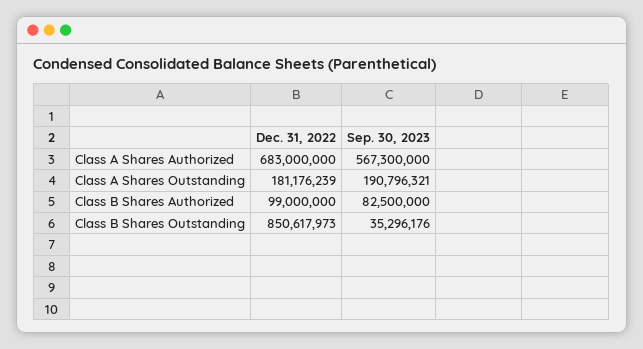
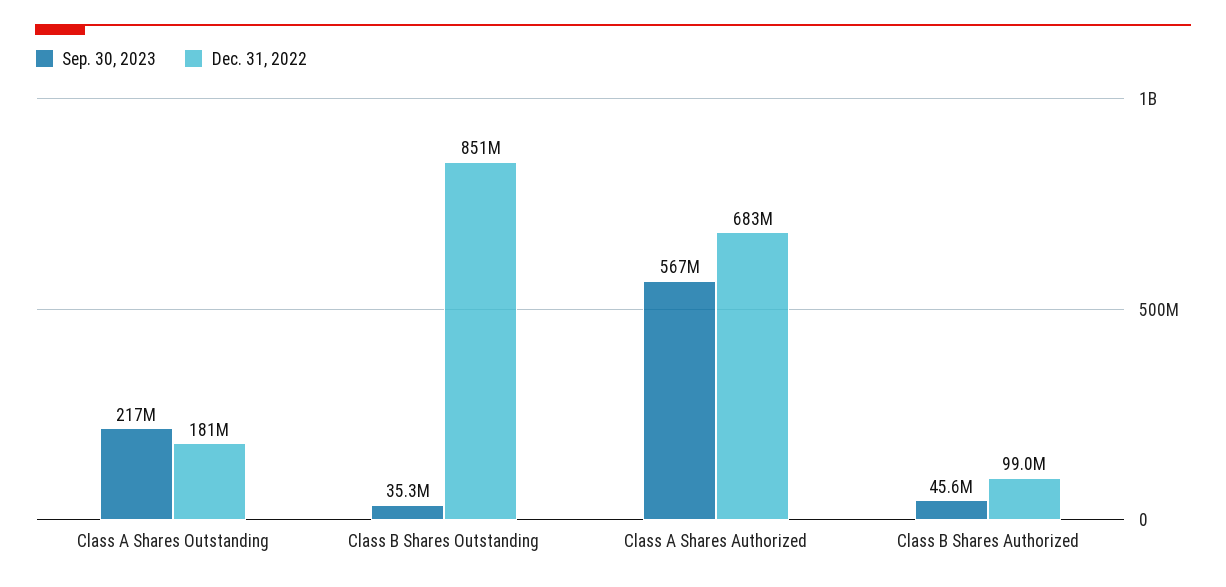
Sep. 30, 2023, Class A Shares Outstanding: 190796321 -> 217000000
Sep. 30, 2023, Class B Shares Authorized: 82500000 -> 45600000

